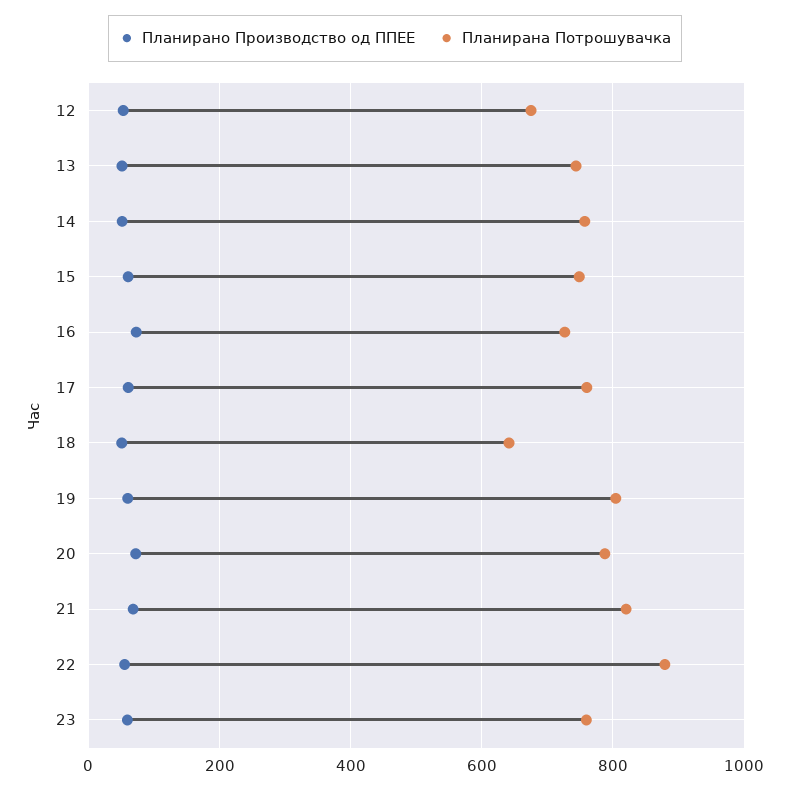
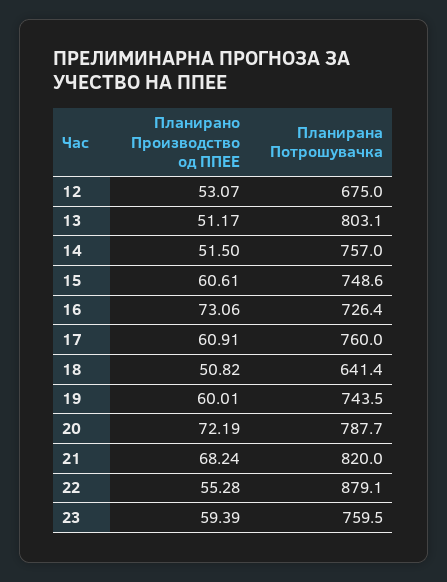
Планирана Потрошувачка, 13: 740 -> 803.1
Планирана Потрошувачка, 19: 800 -> 743.5

